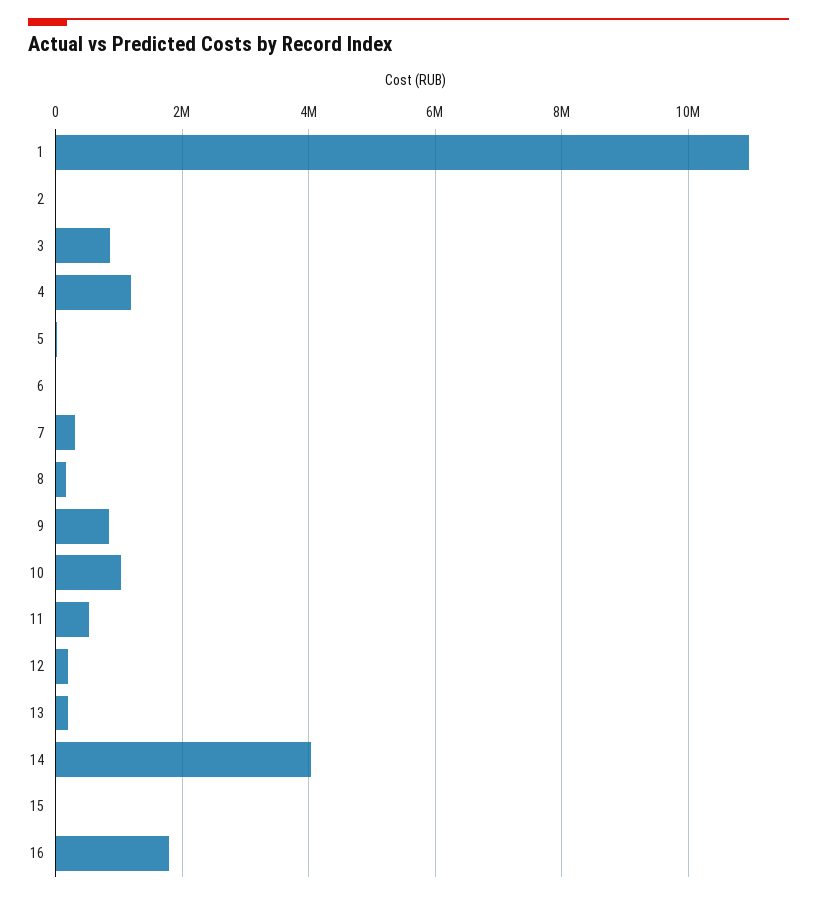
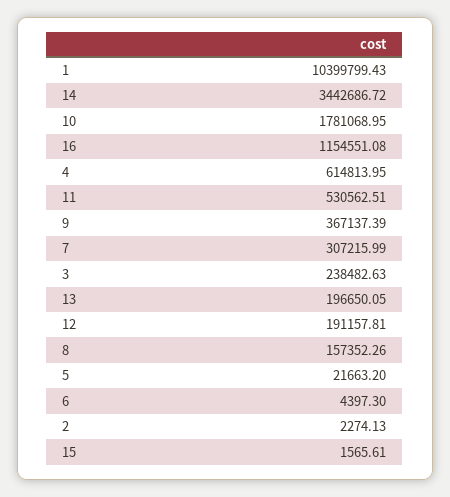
1: 11000000 -> 10399799.43
3: 800000 -> 238482.63
4: 1200000 -> 614813.95
9: 800000 -> 367137.39
10: 1000000 -> 1781068.95
14: 4000000 -> 3442686.72
16: 1800000 -> 1154551.08

